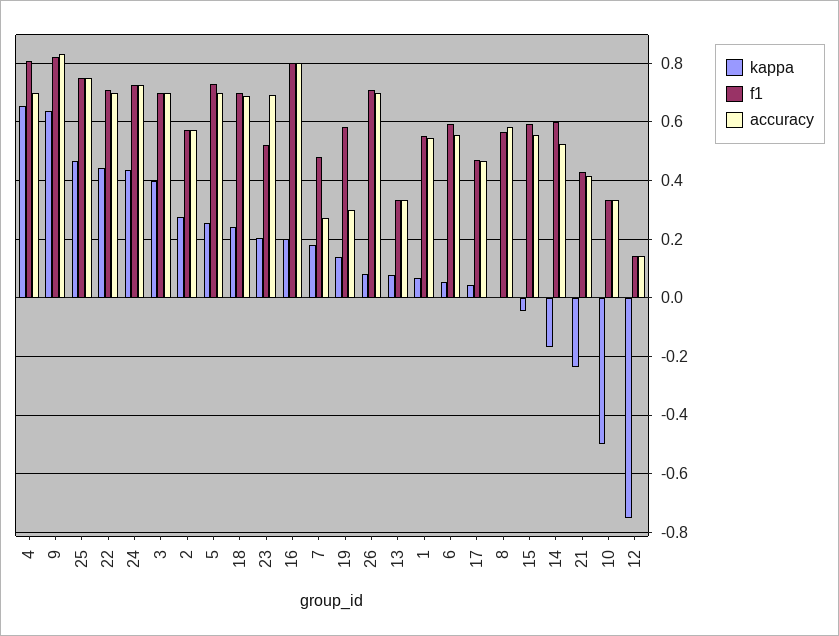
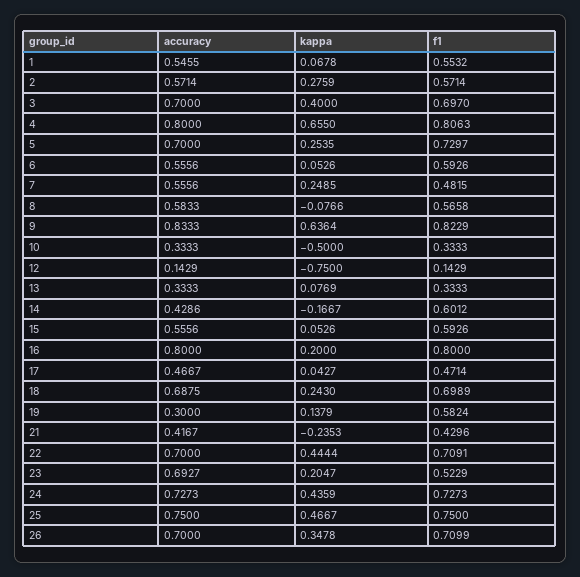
accuracy, 4: 0.7 -> 0.8
kappa, 7: 0.175 -> 0.2485
accuracy, 7: 0.275 -> 0.5556
kappa, 26: 0.075 -> 0.3478
kappa, 8: 0 -> -0.0766
kappa, 15: -0.05 -> 0.0526
accuracy, 14: 0.525 -> 0.4286

